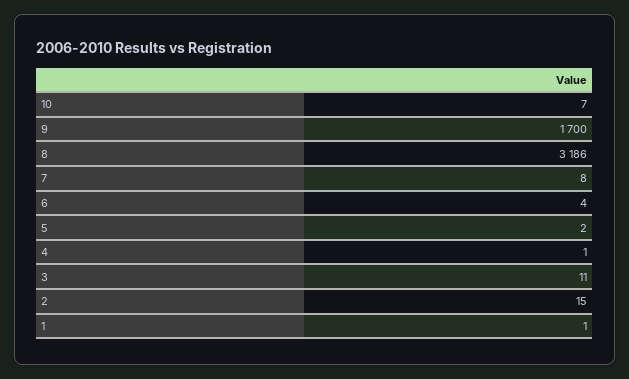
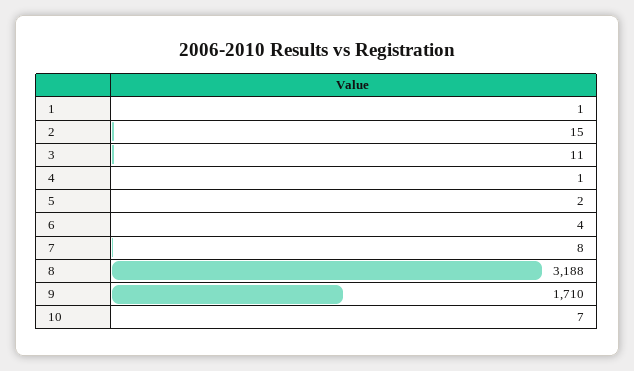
9: 1700 -> 1710
8: 3186 -> 3188

